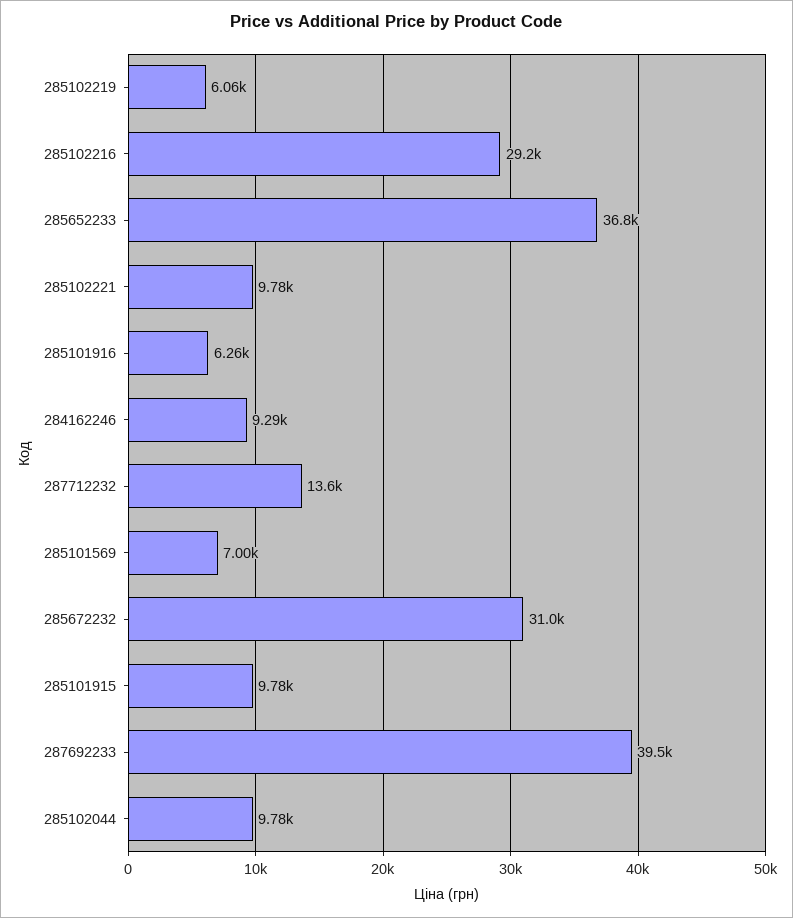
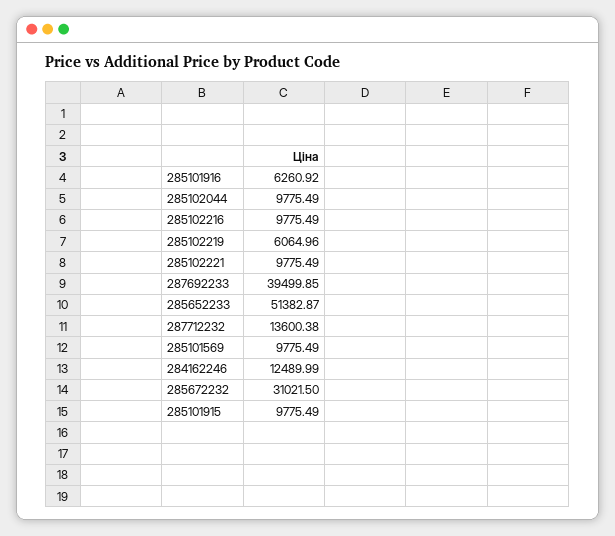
285102216: 29200 -> 9775.49
285652233: 36800 -> 51382.87
284162246: 9290 -> 12489.99
285101569: 7000 -> 9775.49

